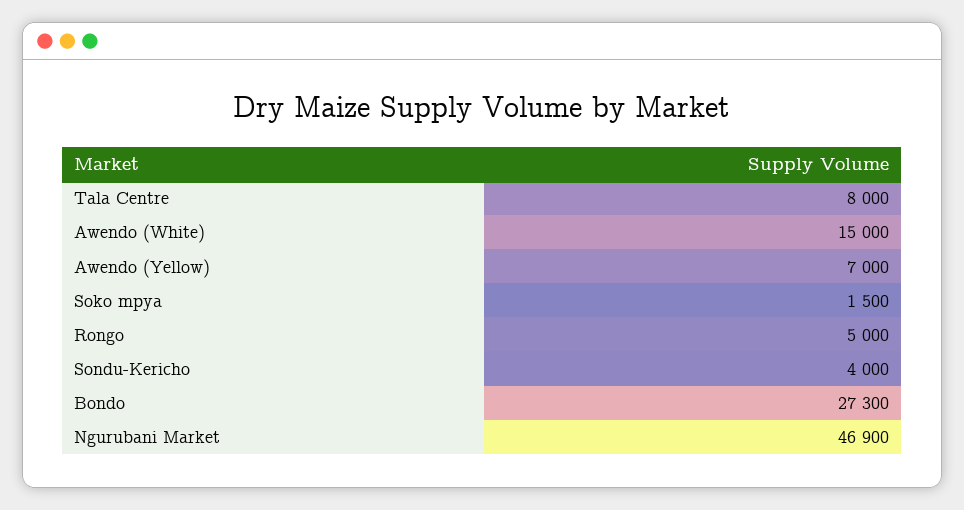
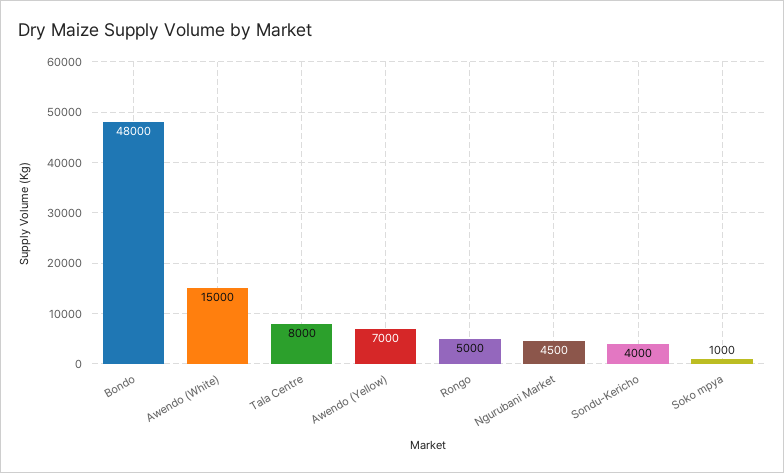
Soko mpya: 1500 -> 1000
Bondo: 27300 -> 48000
Ngurubani Market: 46900 -> 4500

